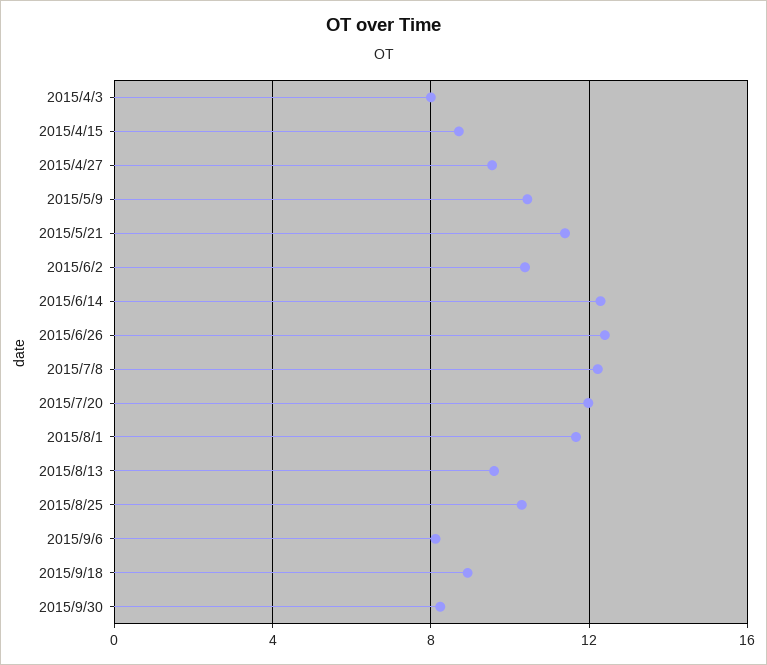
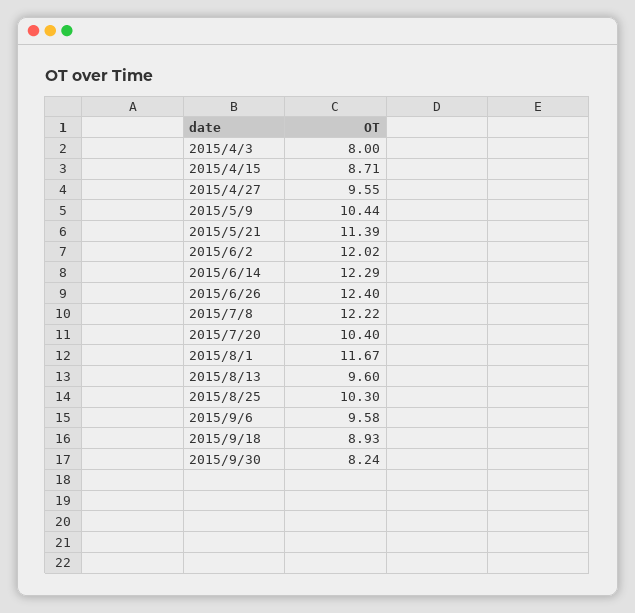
2015/6/2: 10.5 -> 12.02
2015/7/20: 12 -> 10.4
2015/9/6: 8 -> 9.58

